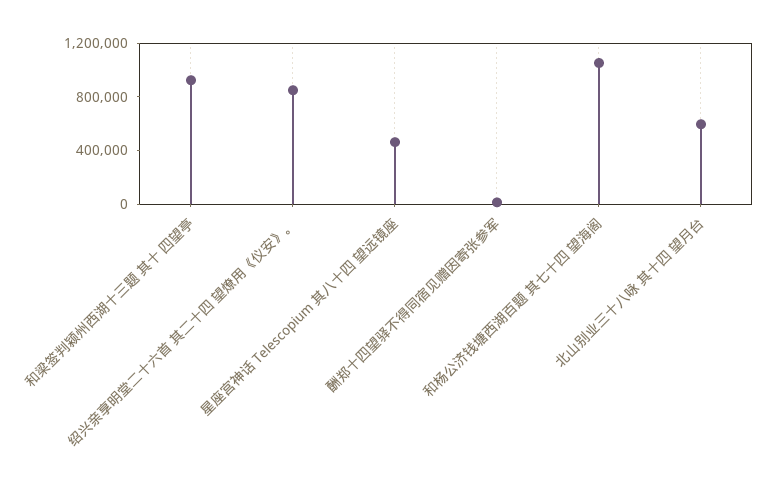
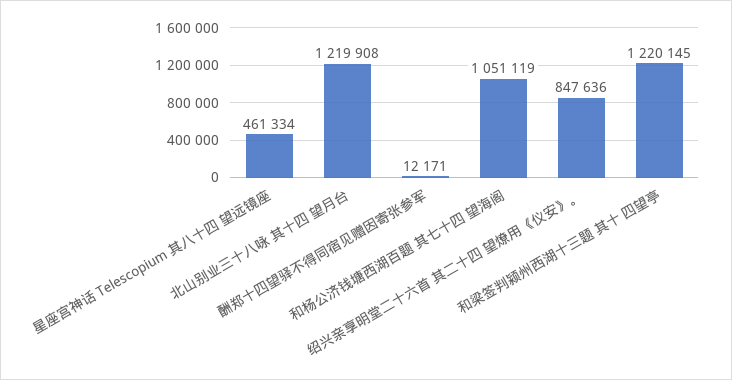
和梁签判颍州西湖十三题 其十 四望亭: 900000 -> 1220145
北山别业三十八咏 其十四 望月台: 600000 -> 1219908

